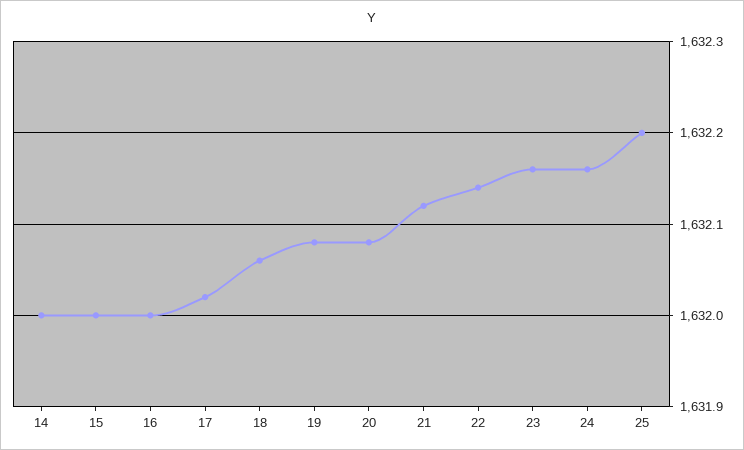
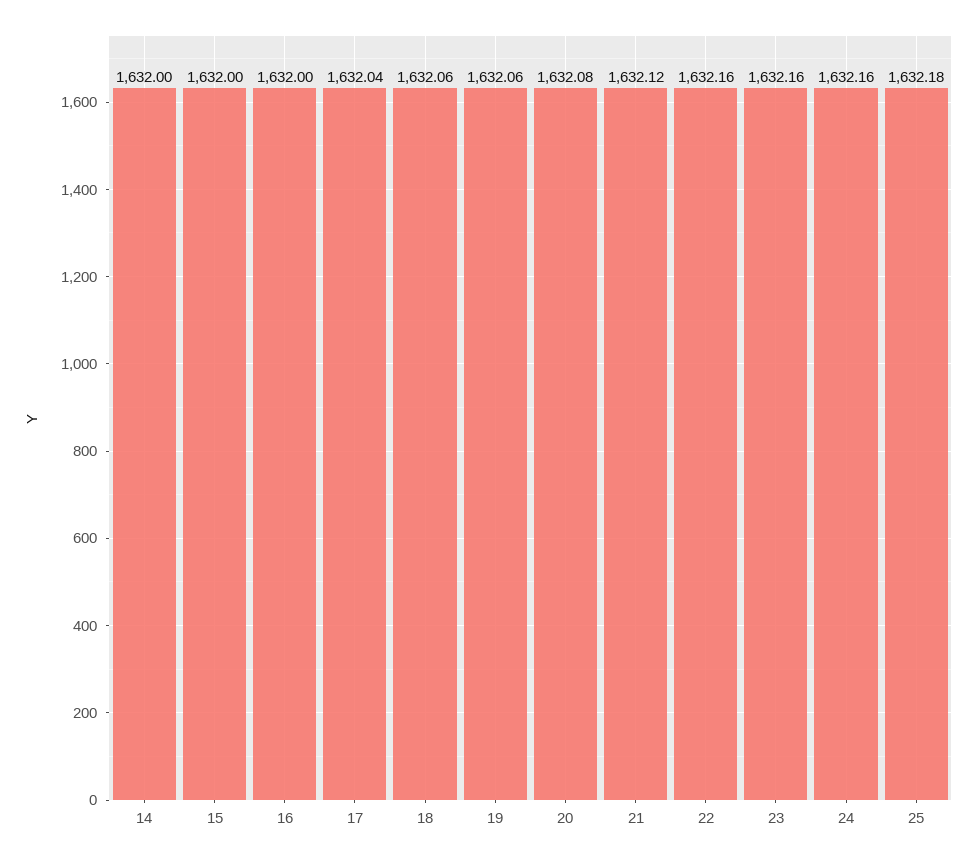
17: 1632.02 -> 1632.04
19: 1632.08 -> 1632.06
22: 1632.14 -> 1632.16
25: 1632.2 -> 1632.18

